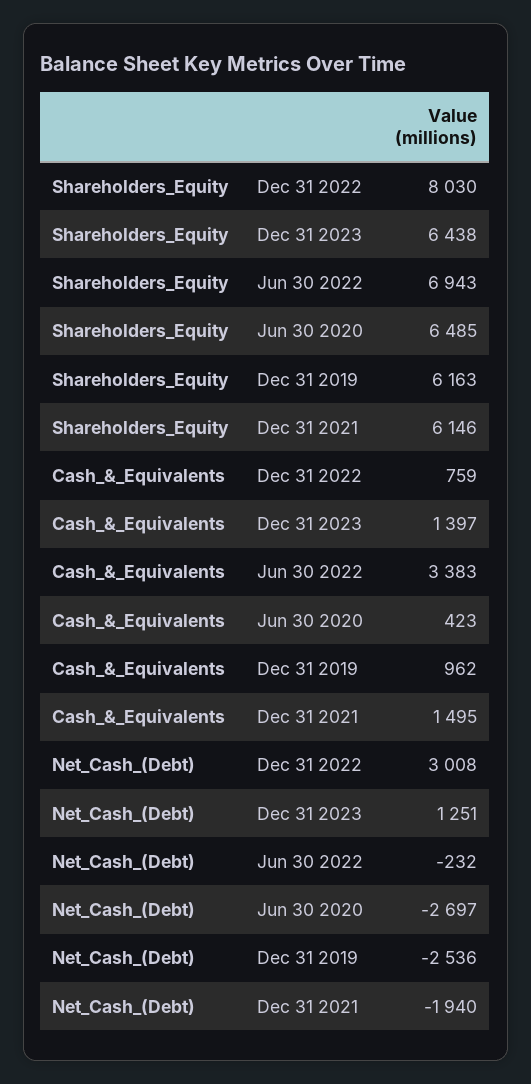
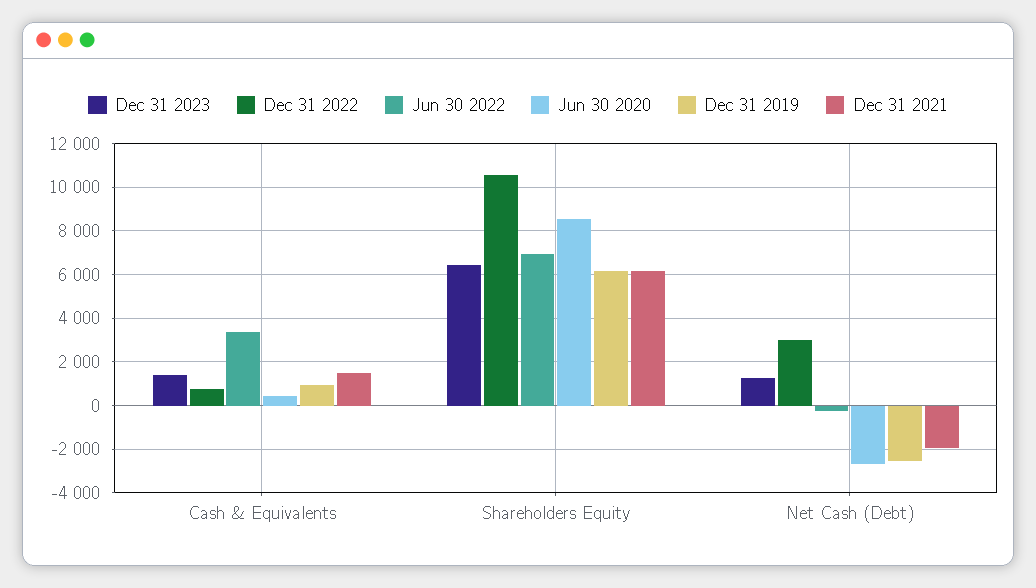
Dec 31 2022, Shareholders_Equity: 8030 -> 10500
Jun 30 2020, Shareholders_Equity: 6485 -> 8500

